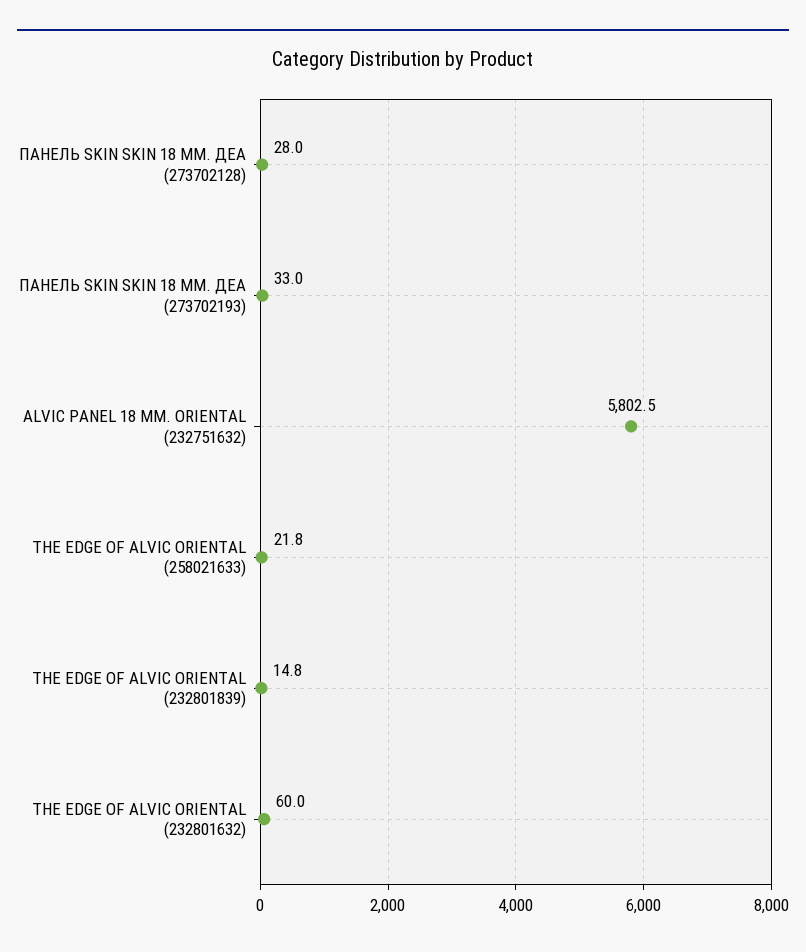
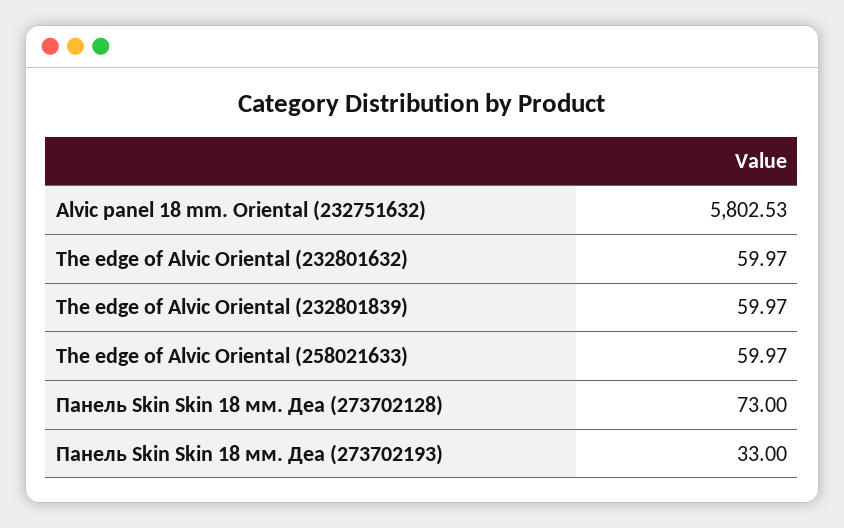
ПАНЕЛЬ SKIN SKIN 18 ММ. ДЕА (273702128): 28 -> 73
THE EDGE OF ALVIC ORIENTAL (258021633): 21.8 -> 59.97
THE EDGE OF ALVIC ORIENTAL (232801839): 14.8 -> 59.97

